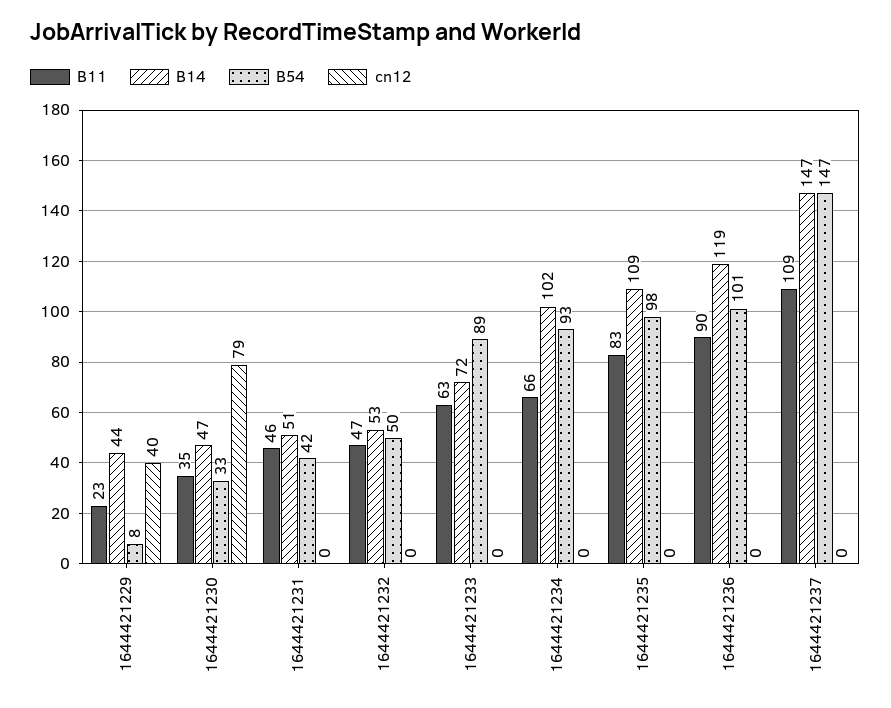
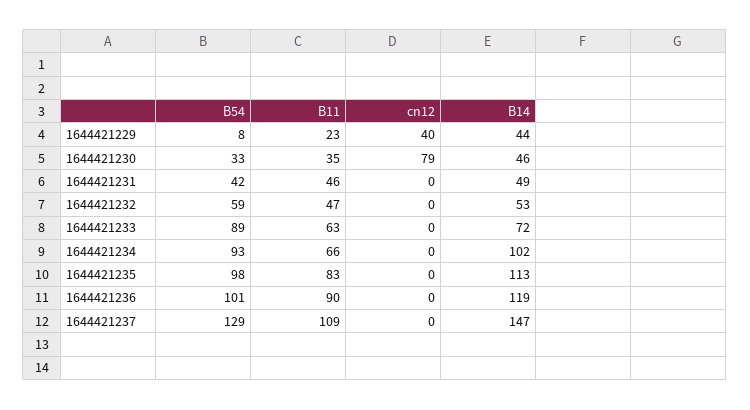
B14, 1644421230: 47 -> 46
B14, 1644421231: 51 -> 49
B54, 1644421232: 50 -> 59
B14, 1644421235: 109 -> 113
B54, 1644421237: 147 -> 129

